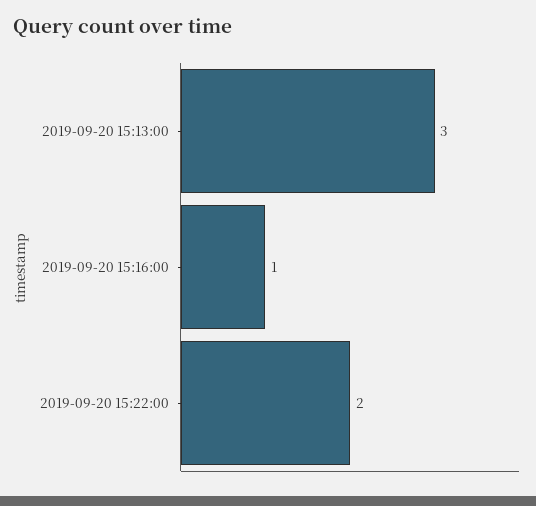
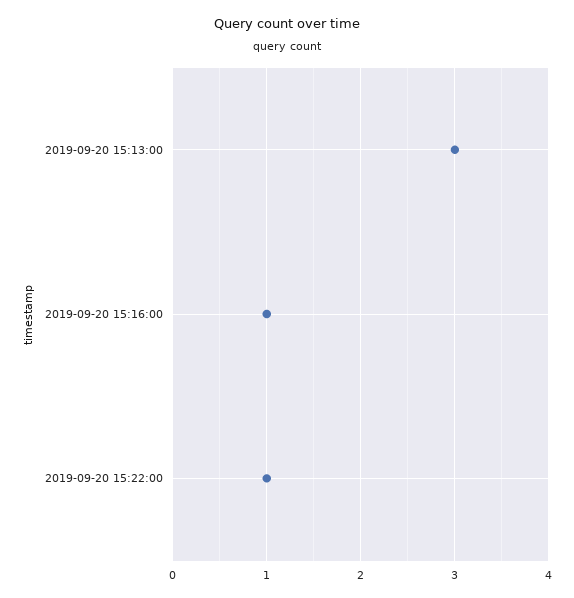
2019-09-20 15:22:00: 2 -> 1

